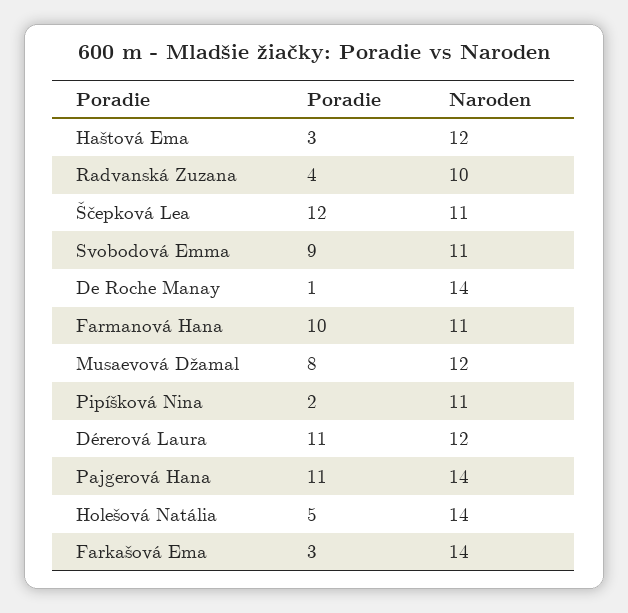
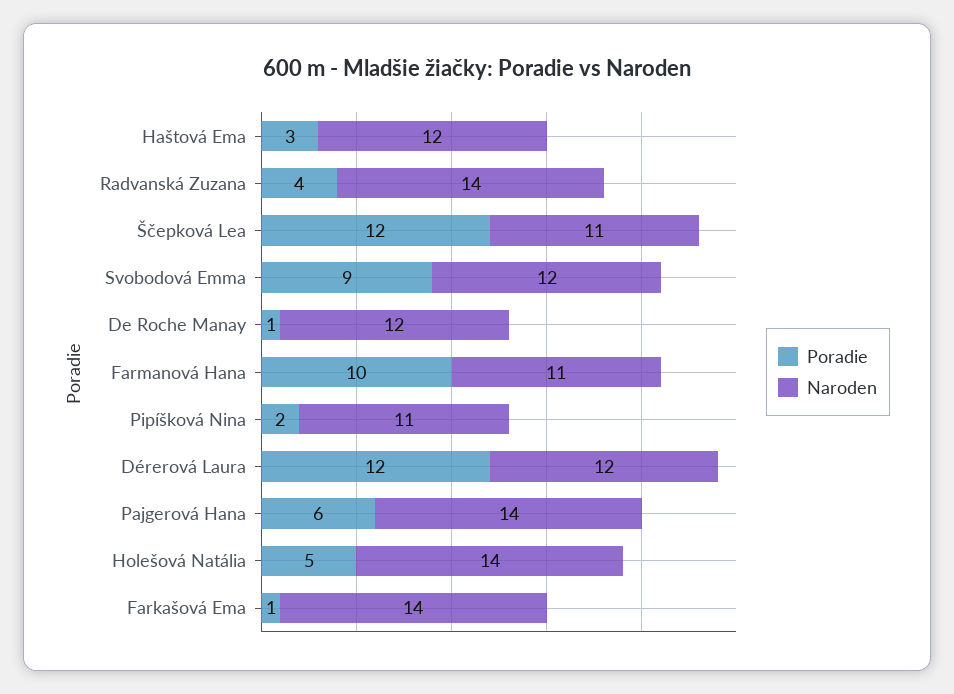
Naroden, Radvanská Zuzana: 10 -> 14
Naroden, Svobodová Emma: 11 -> 12
Naroden, De Roche Manay: 14 -> 12
Poradie, Musaevová Džamal: 8 -> none
Naroden, Musaevová Džamal: 12 -> none
Poradie, Dérerová Laura: 11 -> 12
Poradie, Pajgerová Hana: 11 -> 6
Poradie, Farkašová Ema: 3 -> 1

